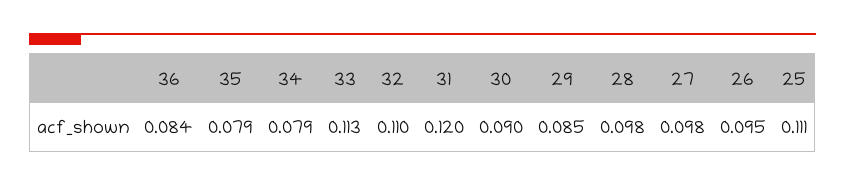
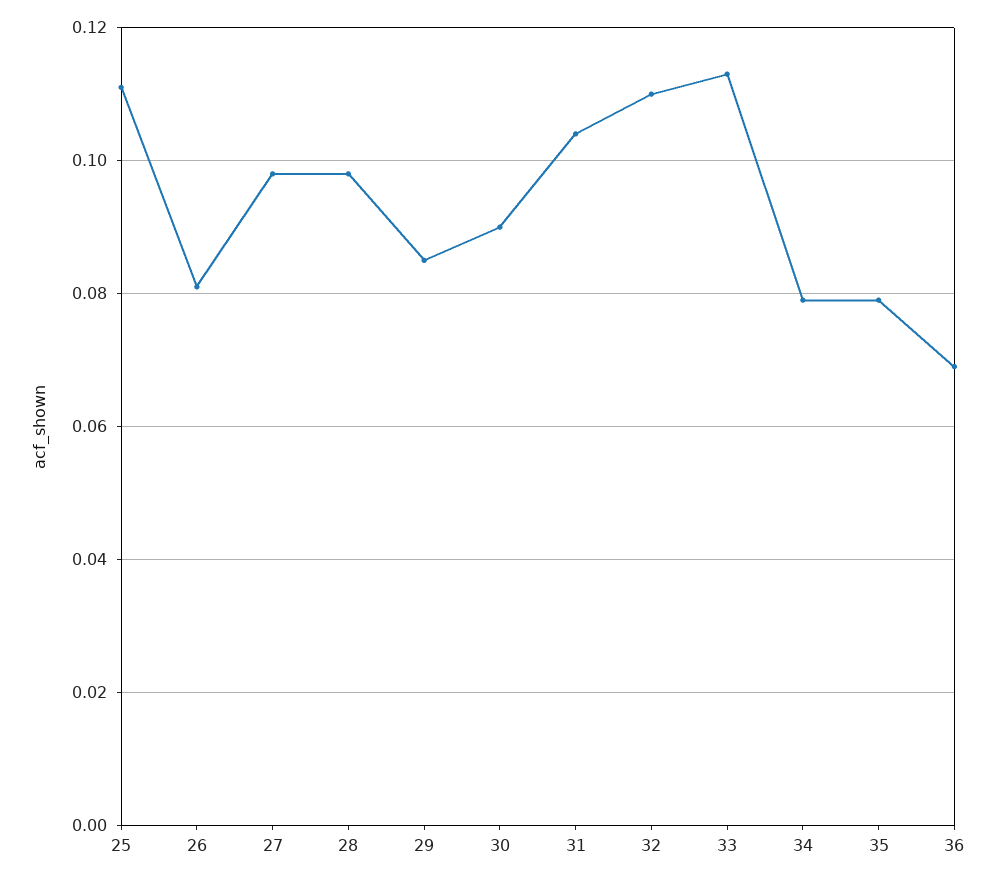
36: 0.084 -> 0.07
31: 0.12 -> 0.105
26: 0.095 -> 0.08

